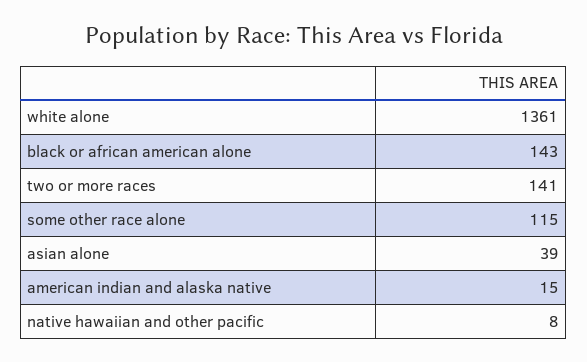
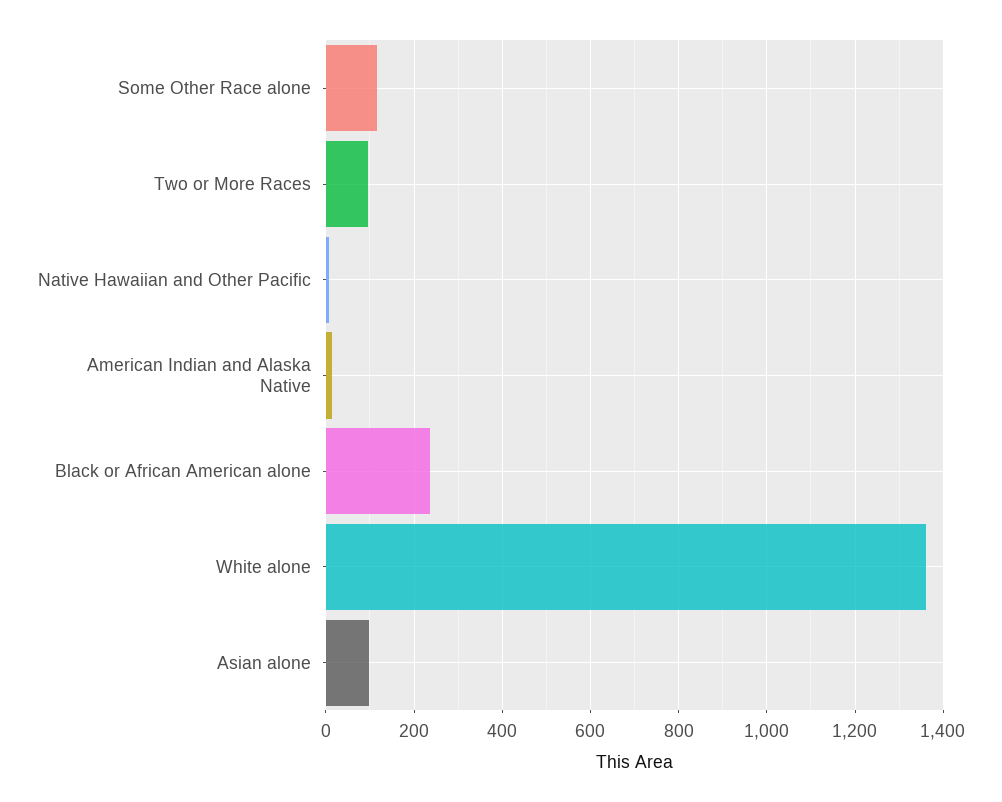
black or african american alone: 143 -> 240
two or more races: 141 -> 100
asian alone: 39 -> 100

